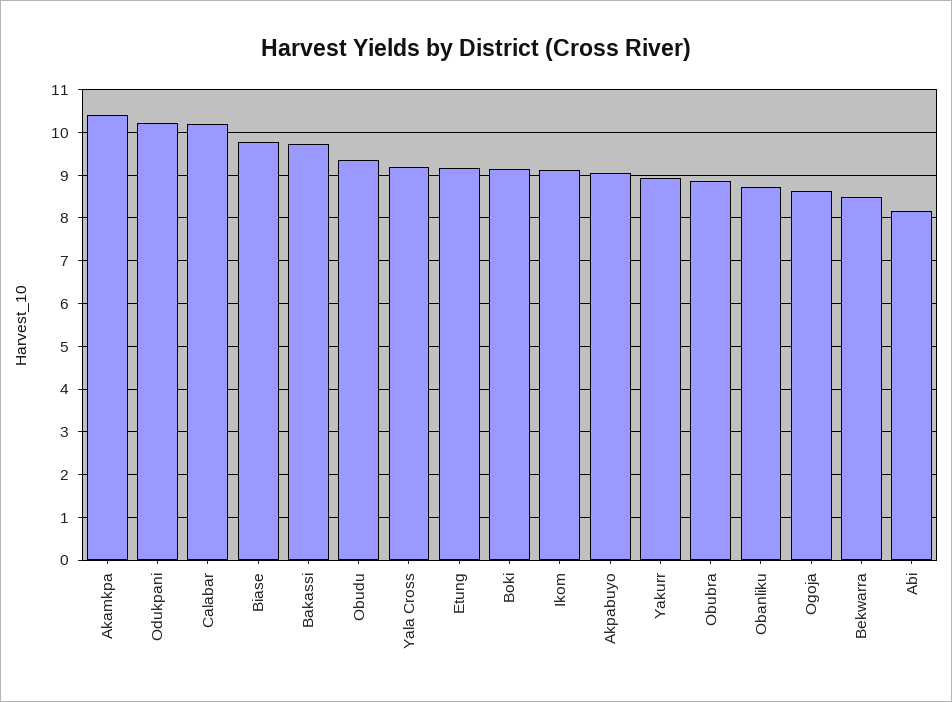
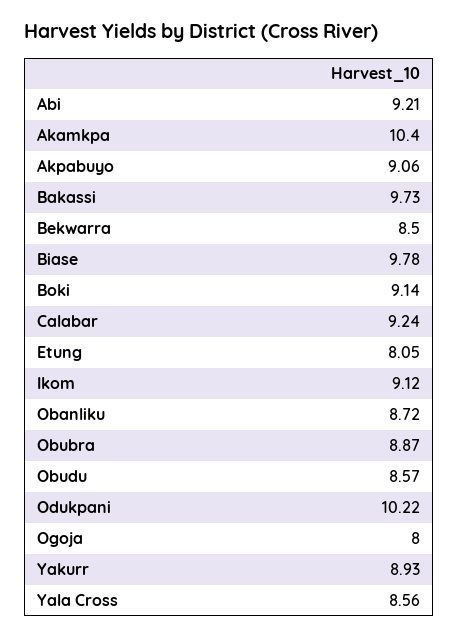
Calabar: 10.2 -> 9.24
Obudu: 9.4 -> 8.57
Yala Cross: 9.2 -> 8.56
Etung: 9.2 -> 8.05
Ogoja: 8.6 -> 8
Abi: 8.2 -> 9.21

